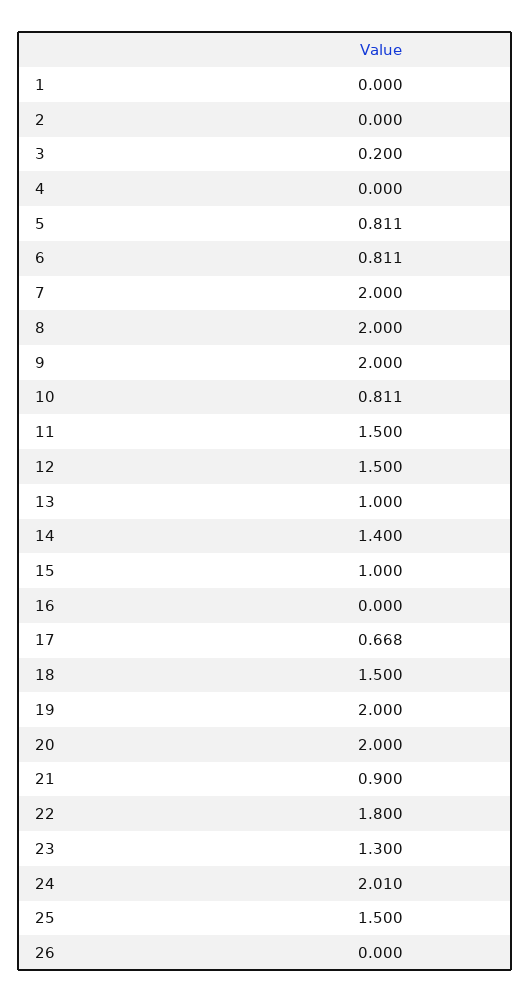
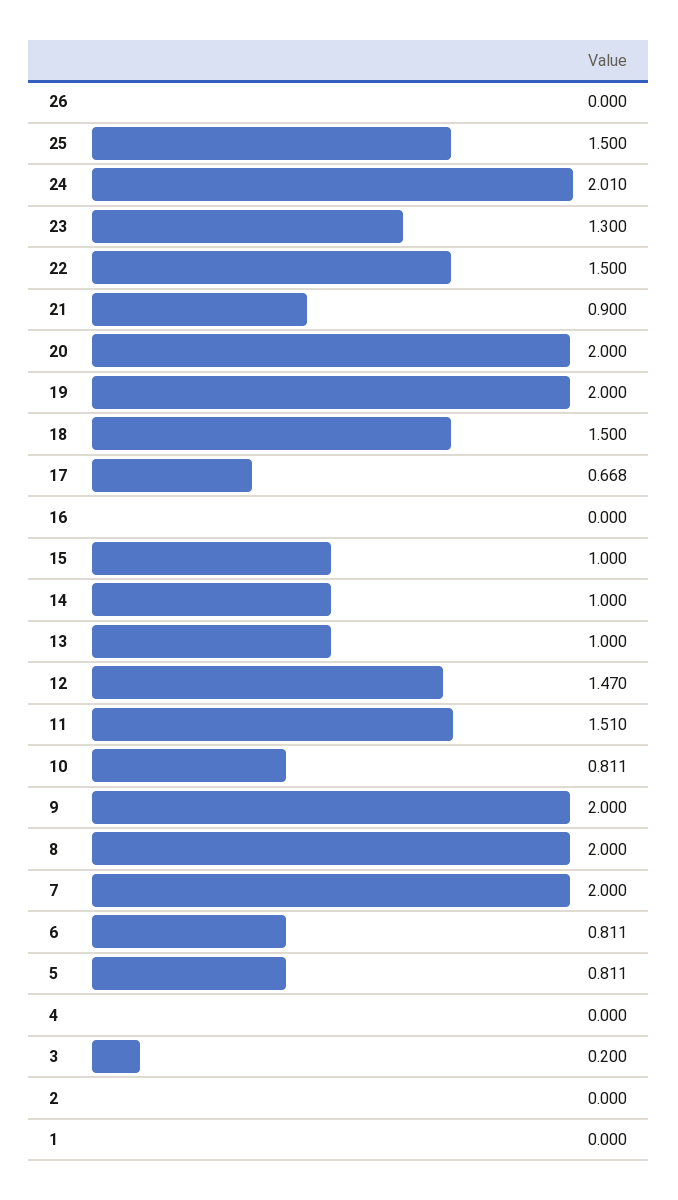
11: 1.5 -> 1.51
12: 1.5 -> 1.47
14: 1.4 -> 1
22: 1.8 -> 1.5

